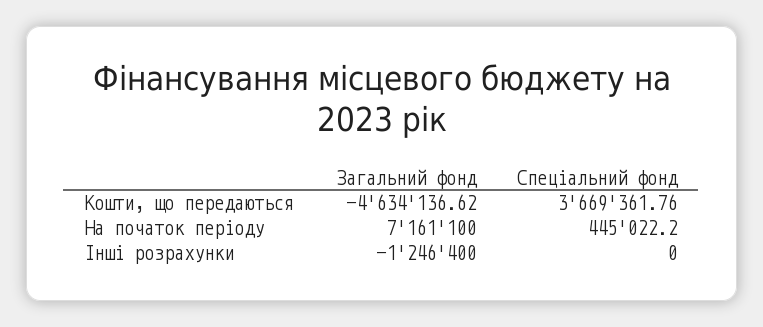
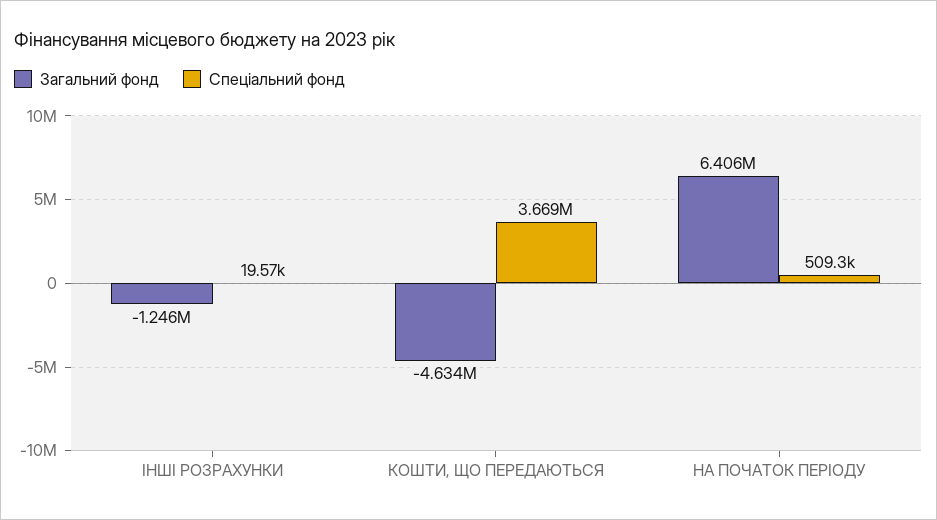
Загальний фонд, На початок періоду: 7161100 -> 6406000
Спеціальний фонд, На початок періоду: 445022.2 -> 509300
Спеціальний фонд, Інші розрахунки: 0 -> 19570

